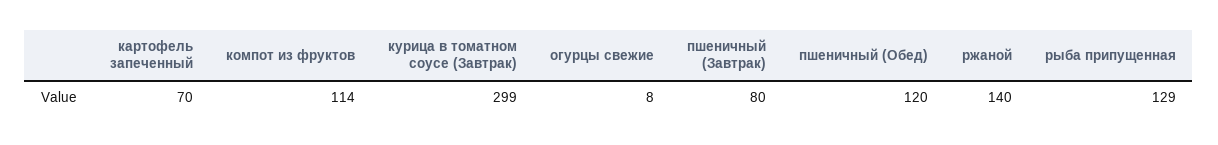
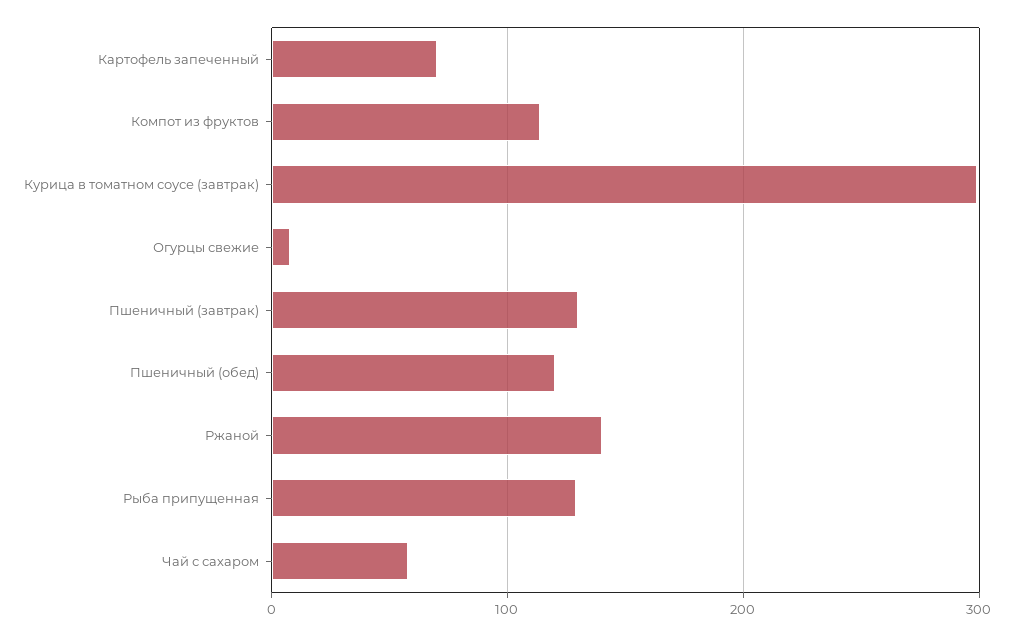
пшеничный (Завтрак): 80 -> 130
Чай с сахаром: none -> 60

